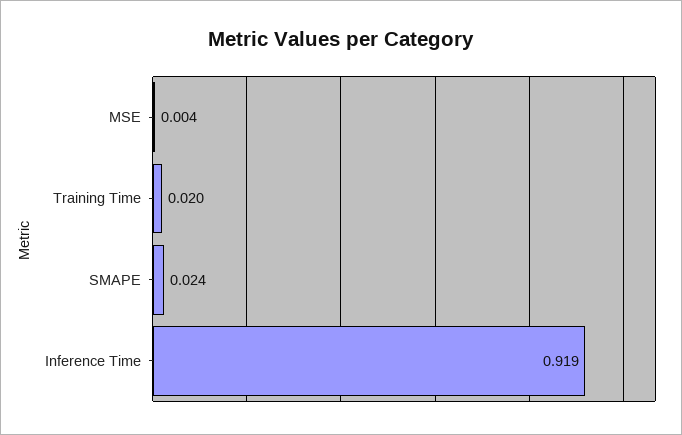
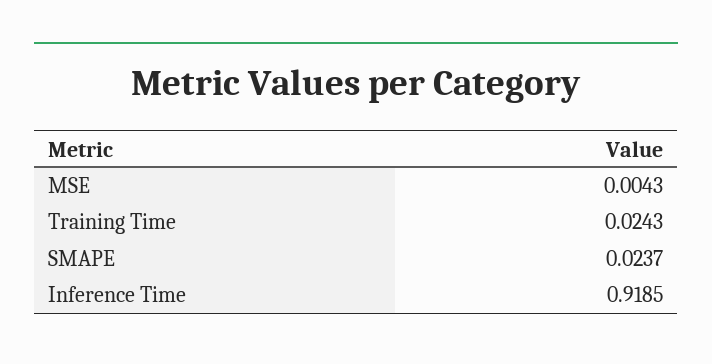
Training Time: 0.02 -> 0.0243

